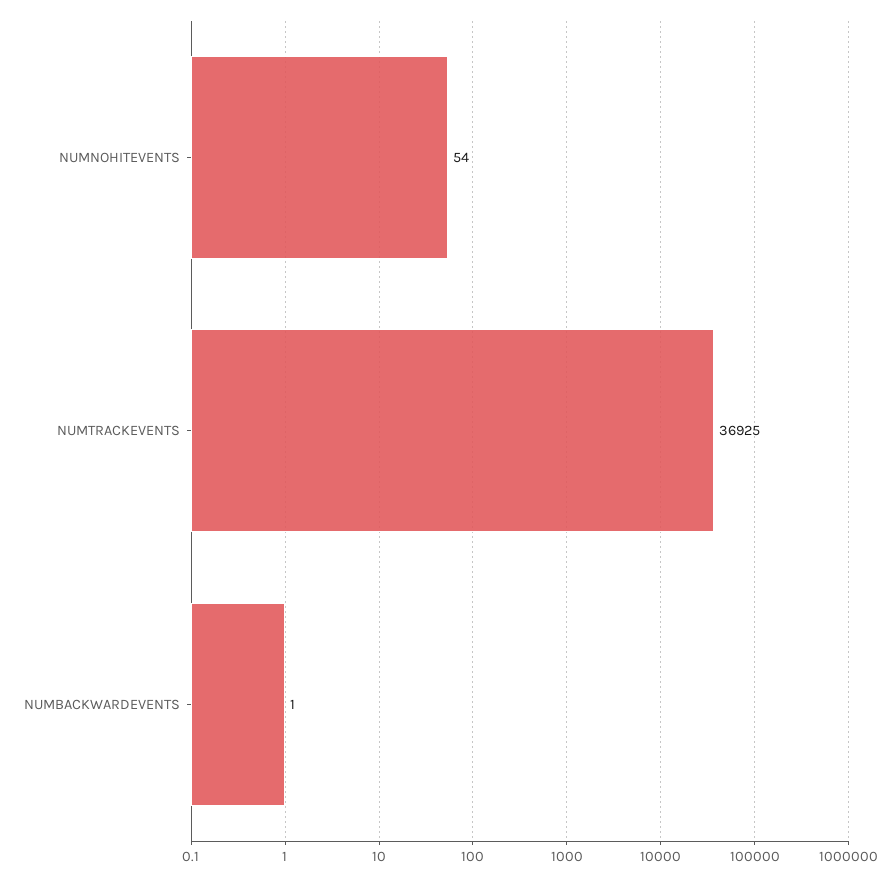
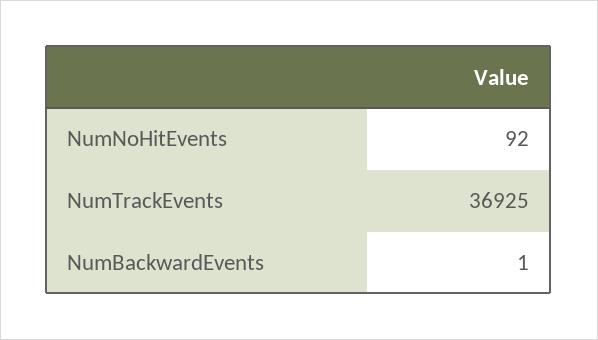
NUMNOHITEVENTS: 54 -> 92

